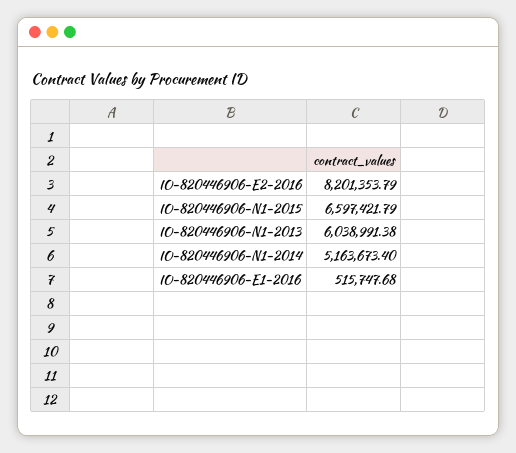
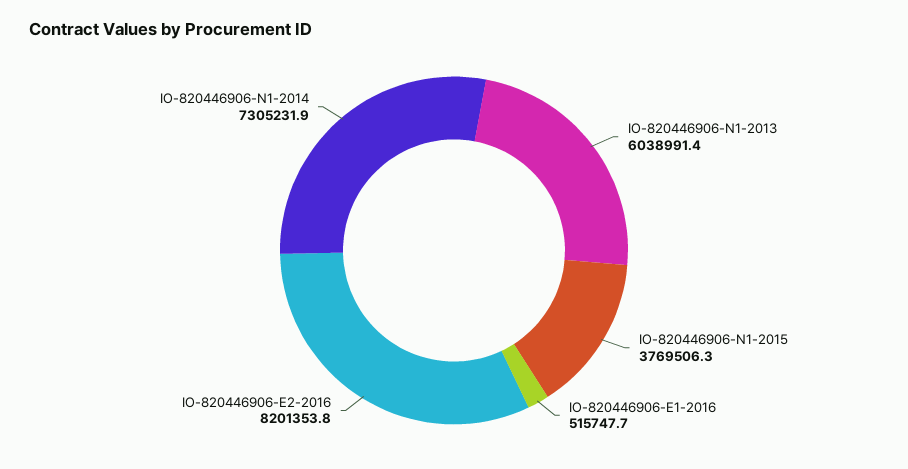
IO-820446906-N1-2015: 6597421.79 -> 3769506.3
IO-820446906-N1-2014: 5163673.4 -> 7305231.9

